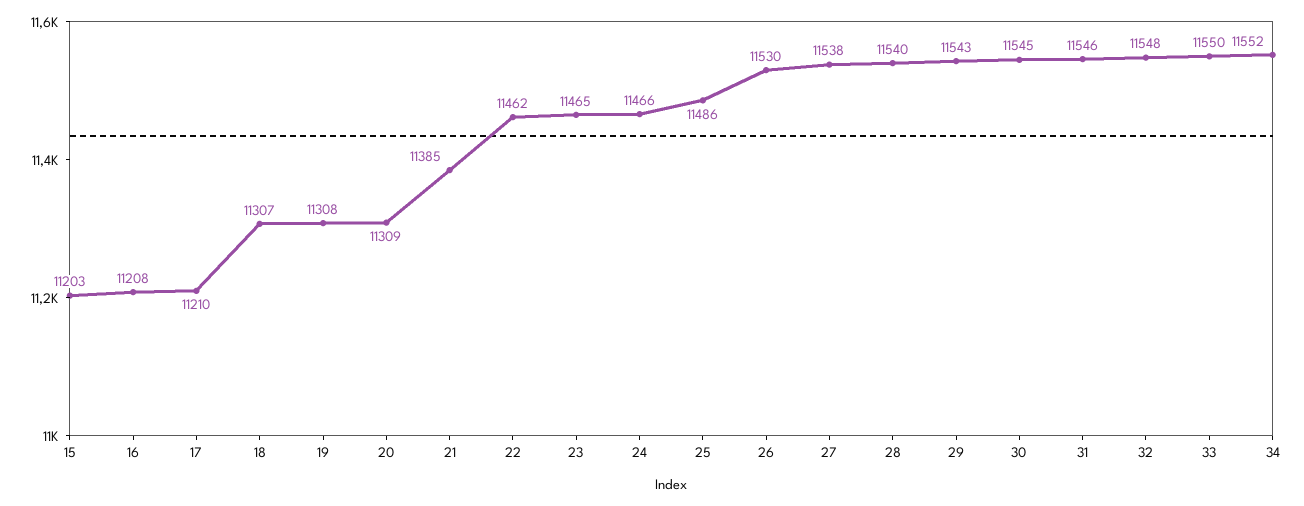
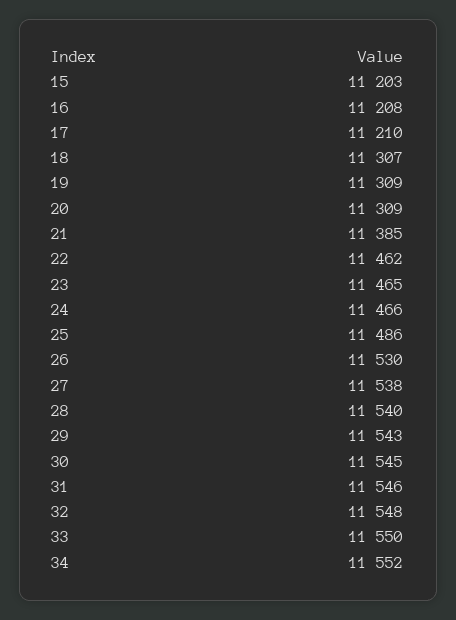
19: 11308 -> 11309

